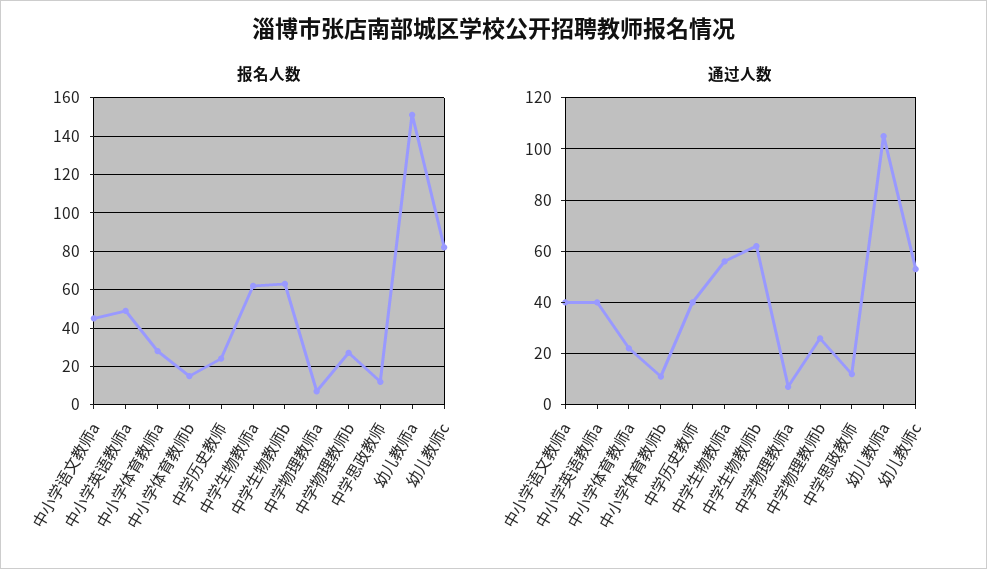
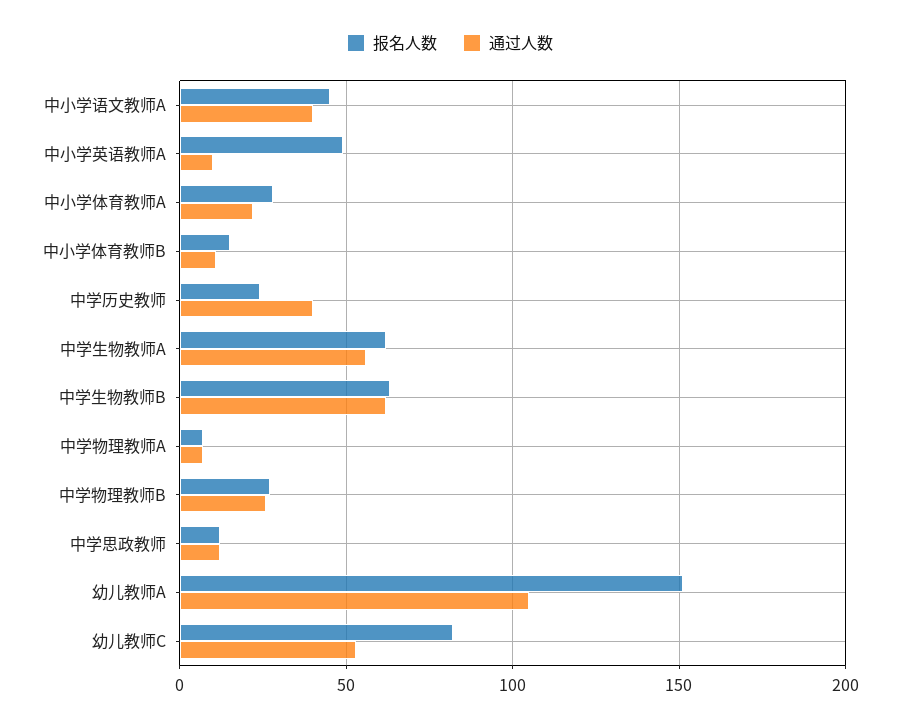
通过人数, 中小学英语教师a: 40 -> 10

